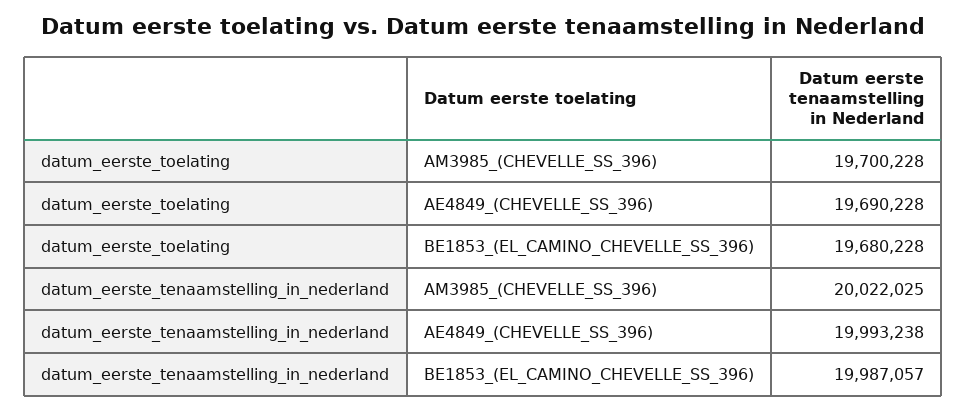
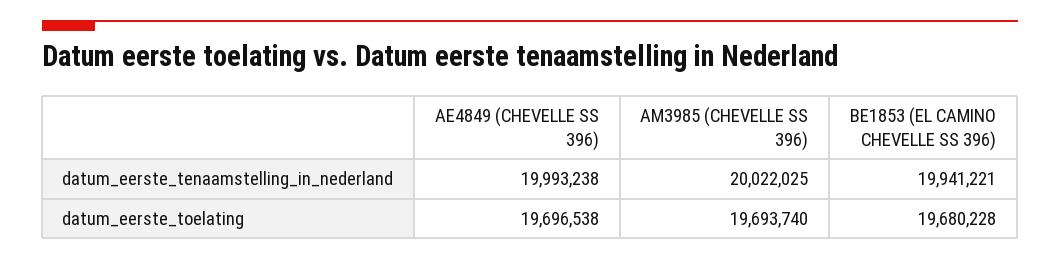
datum_eerste_toelating, AM3985_(CHEVELLE_SS_396): 19700228 -> 19693740
datum_eerste_toelating, AE4849_(CHEVELLE_SS_396): 19690228 -> 19696538
datum_eerste_tenaamstelling_in_nederland, BE1853_(EL_CAMINO_CHEVELLE_SS_396): 19987057 -> 19941221

